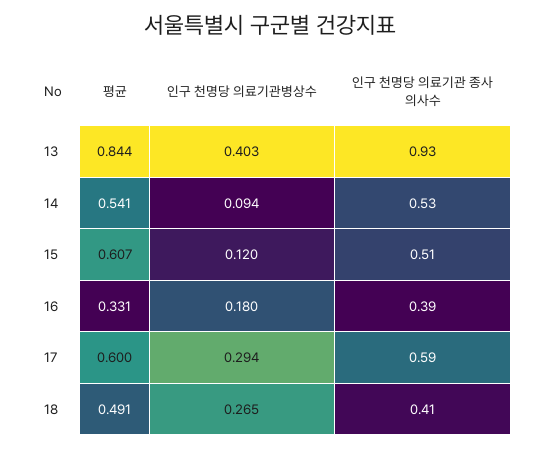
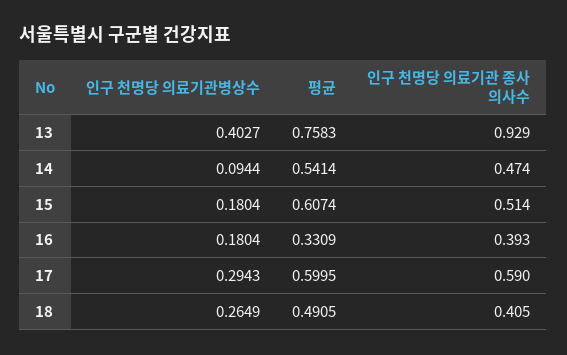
평균, 13: 0.844 -> 0.7583
인구 천명당 의료기관 종사 의사수, 14: 0.53 -> 0.474
인구 천명당 의료기관병상수, 15: 0.12 -> 0.1804

